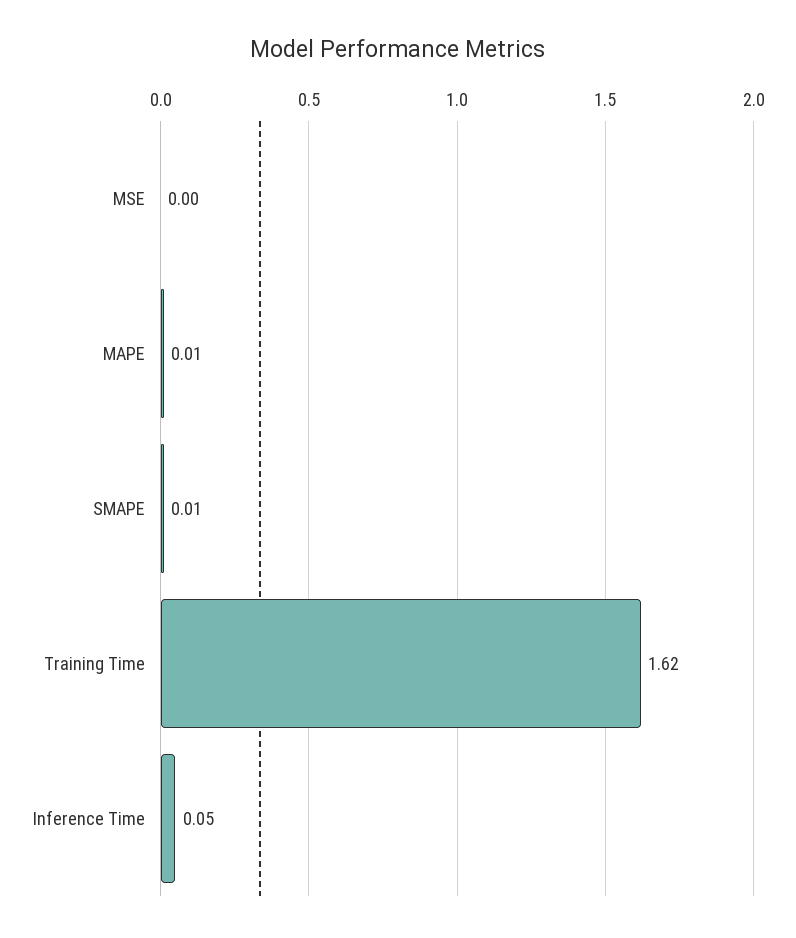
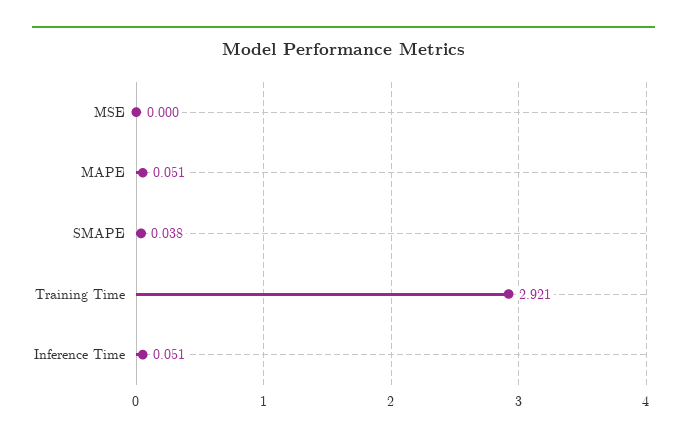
MAPE: 0.01 -> 0.051
SMAPE: 0.01 -> 0.038
Training Time: 1.62 -> 2.921

